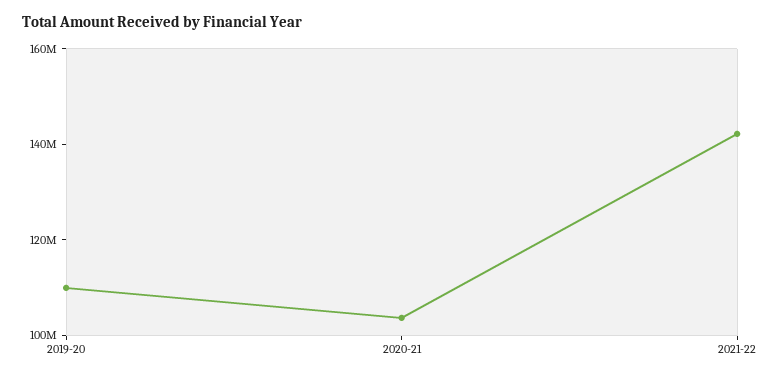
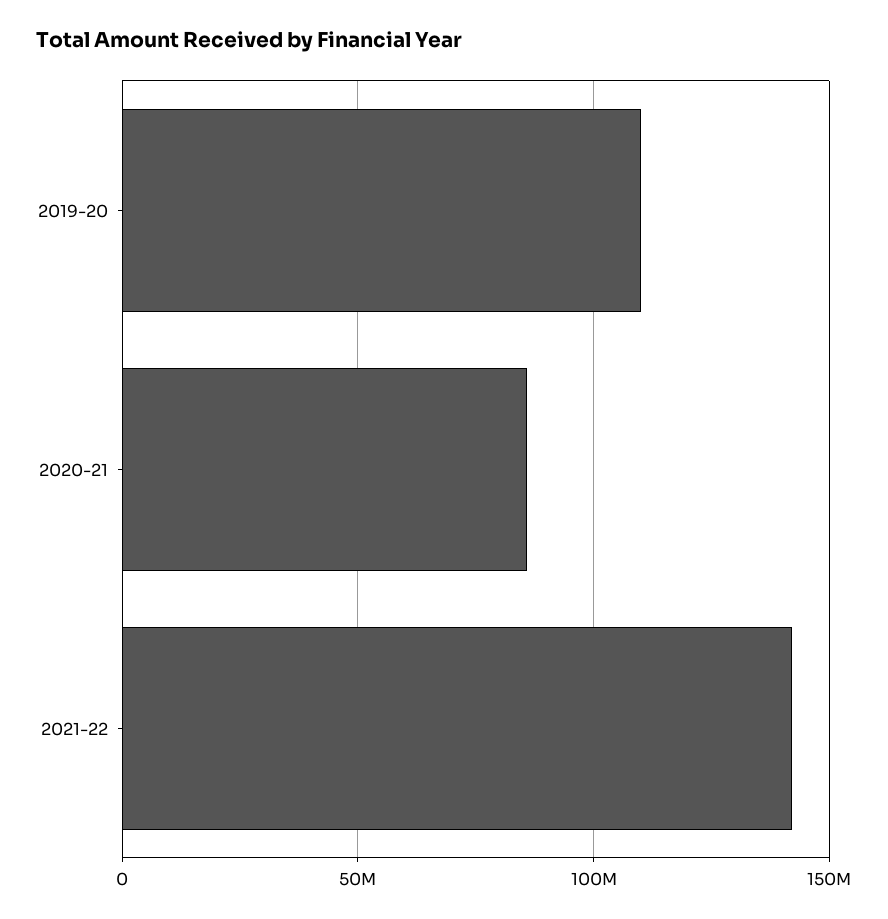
2020-21: 105000000 -> 85000000

